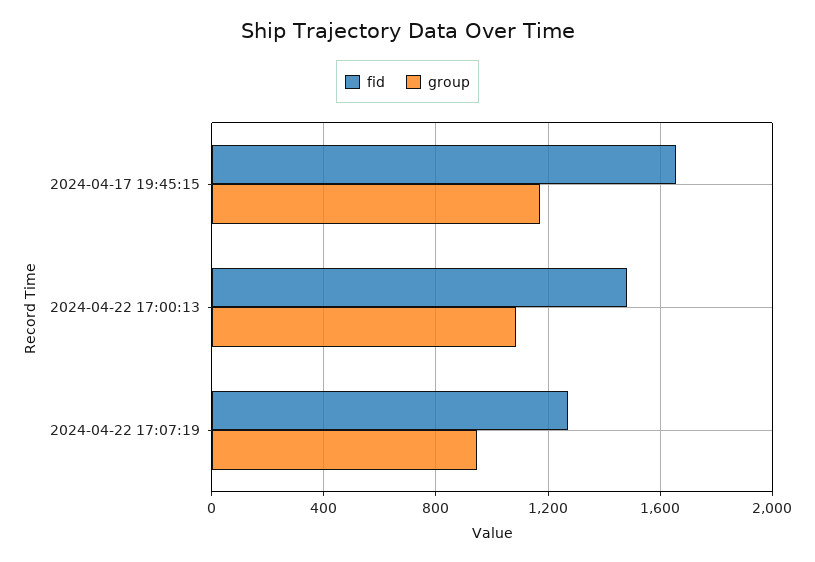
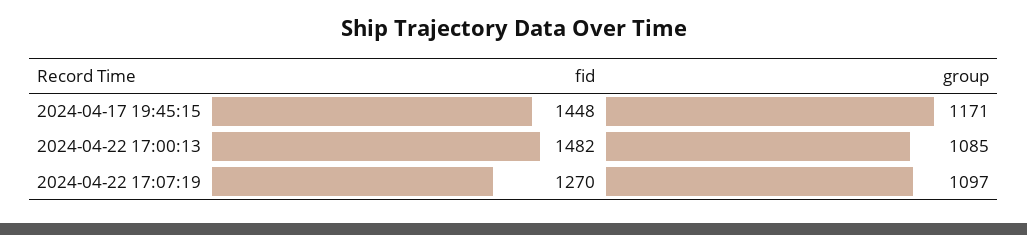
fid, 2024-04-17 19:45:15: 1650 -> 1448
group, 2024-04-22 17:07:19: 950 -> 1097

